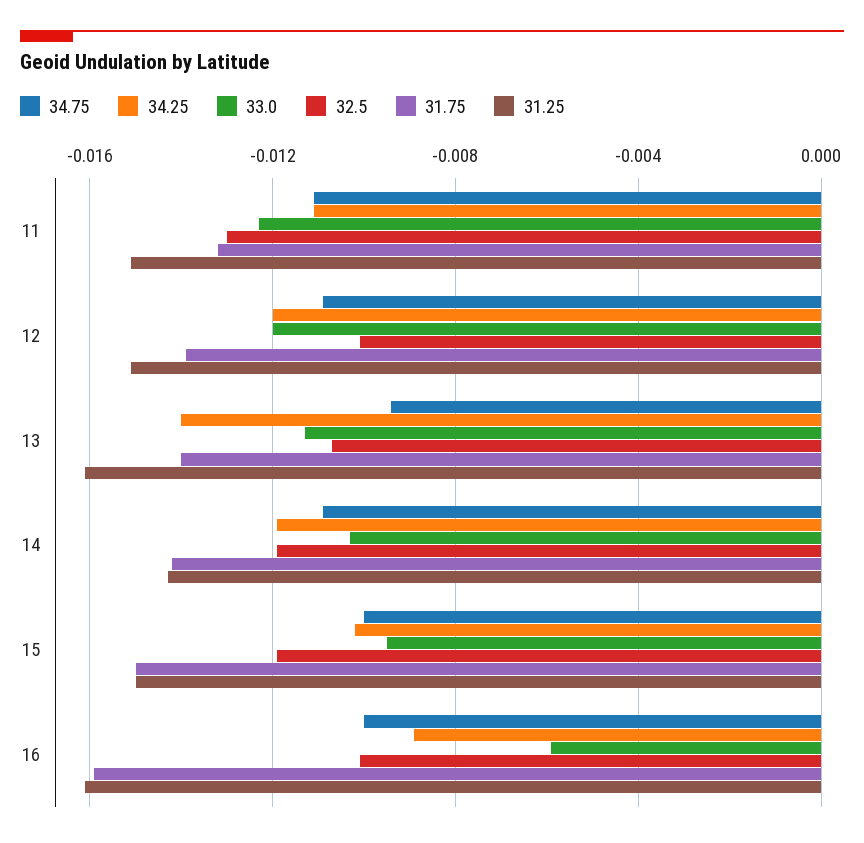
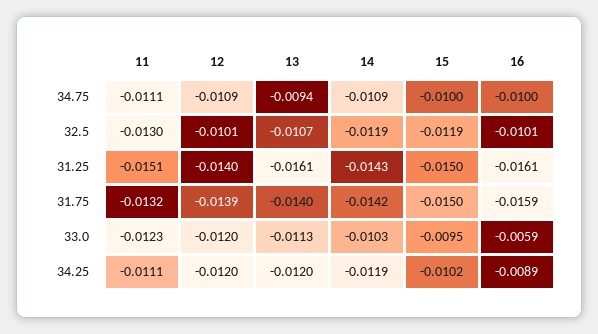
31.25, 12: -0.015 -> -0.014
34.25, 13: -0.014 -> -0.012

